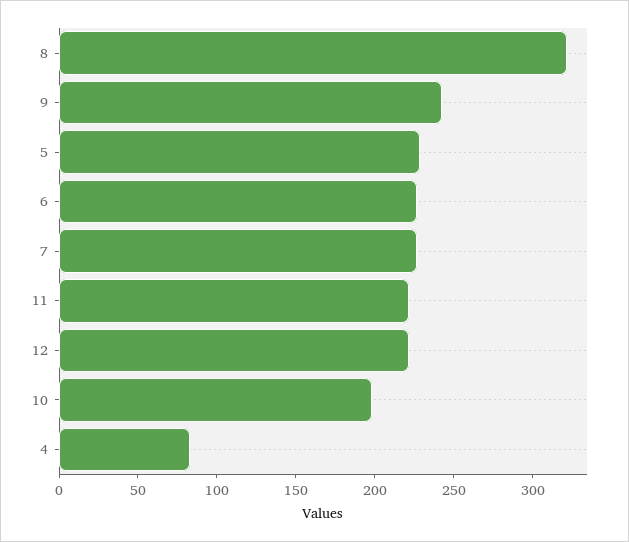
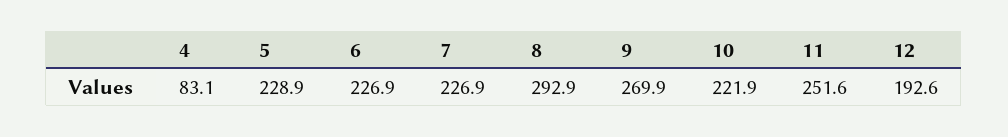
8: 320 -> 292.9
9: 240 -> 269.9
11: 220 -> 251.6
12: 220 -> 192.6
10: 200 -> 221.9

